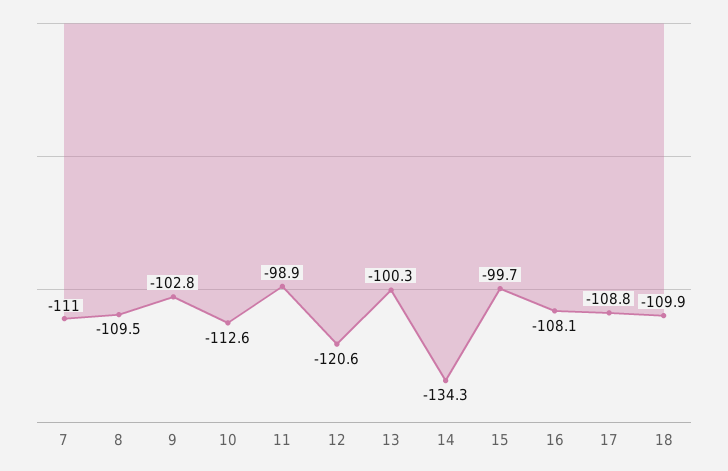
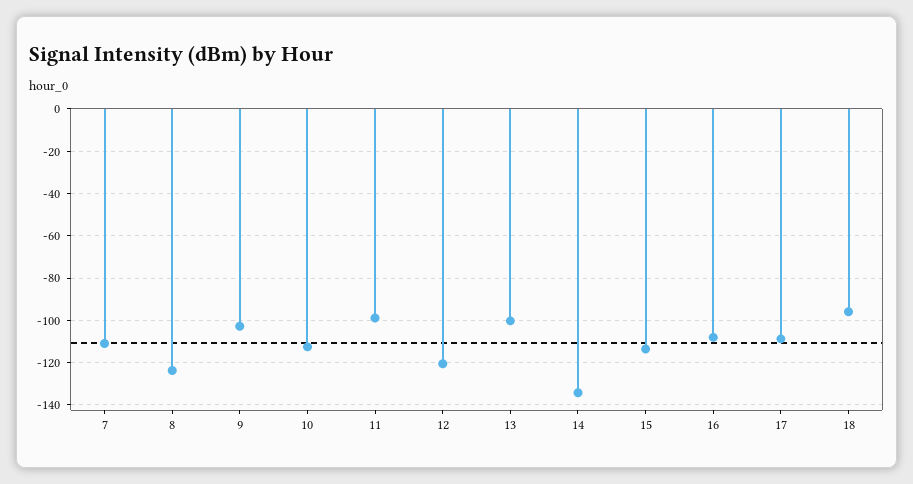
8: -109.5 -> -125
15: -99.7 -> -115
18: -109.9 -> -95

